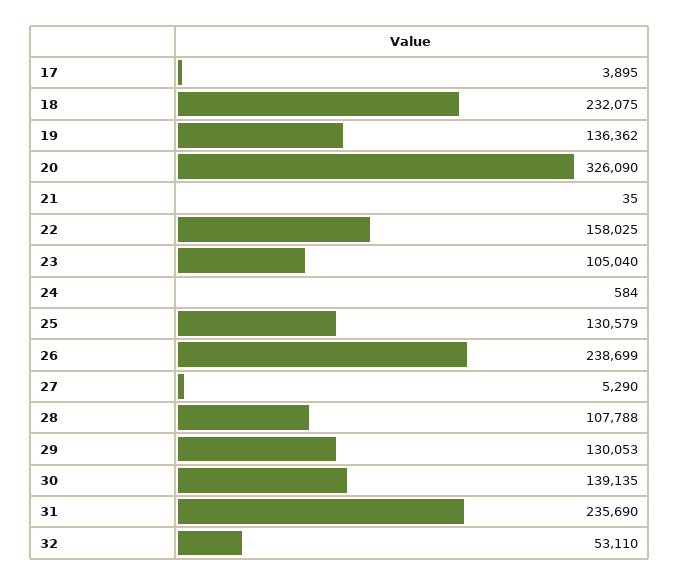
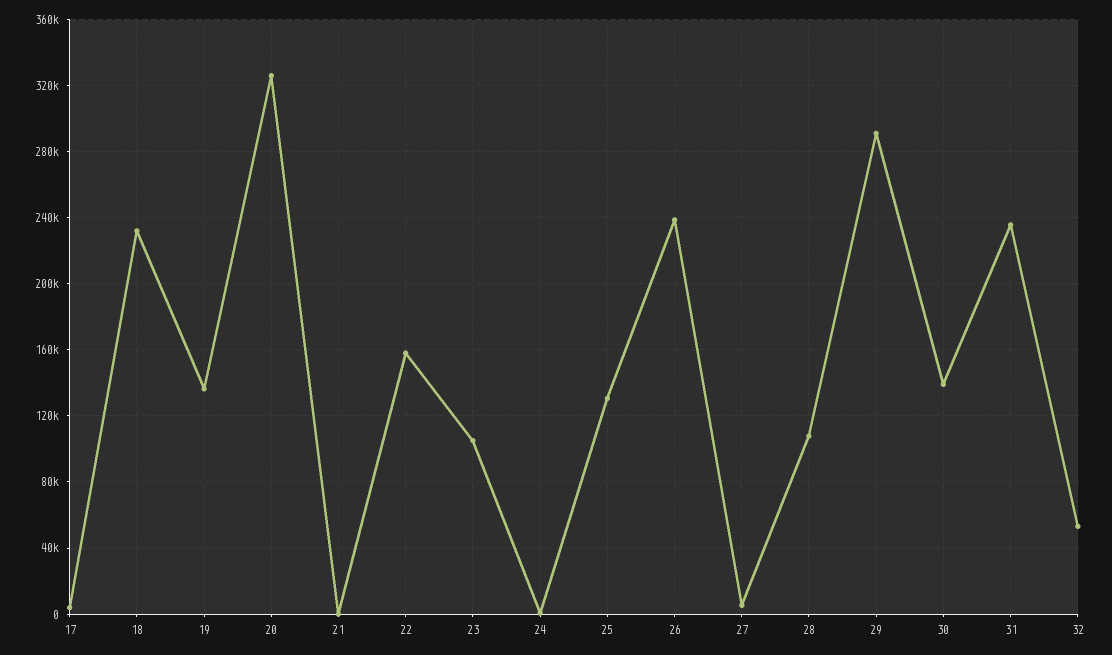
29: 130053 -> 290000

